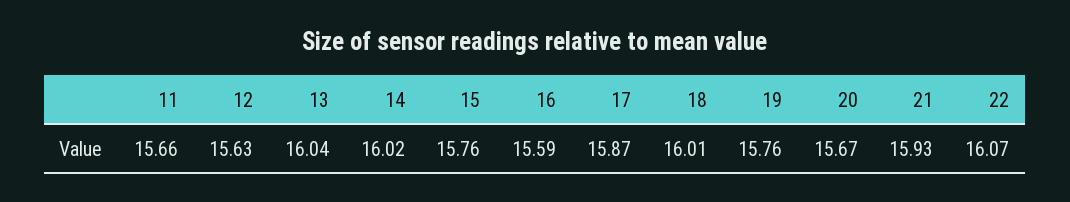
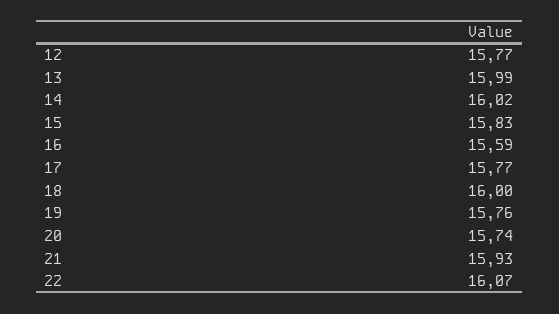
11: 15.66 -> none
12: 15.63 -> 15.77
13: 16.04 -> 15.99
15: 15.76 -> 15.83
17: 15.87 -> 15.77
18: 16.01 -> 16
20: 15.67 -> 15.74

